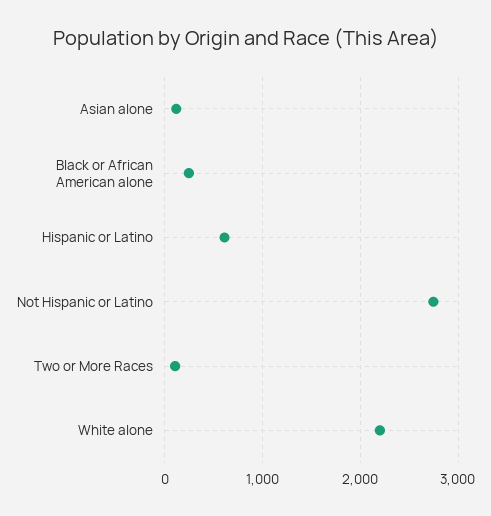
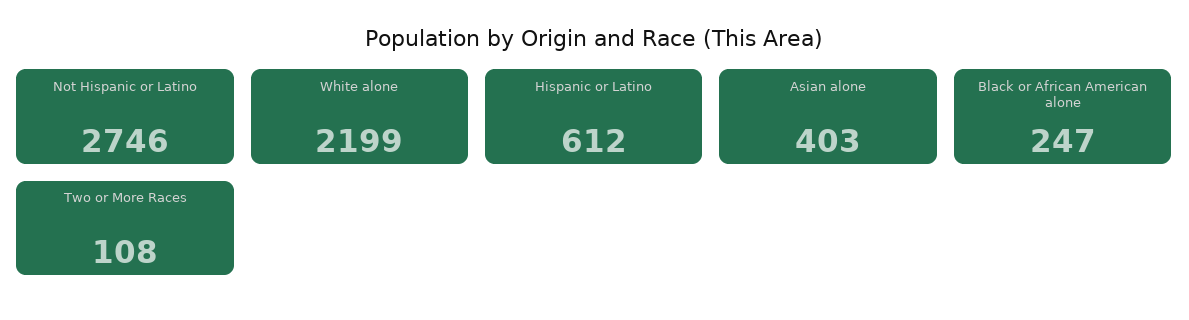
Asian alone: 100 -> 403

